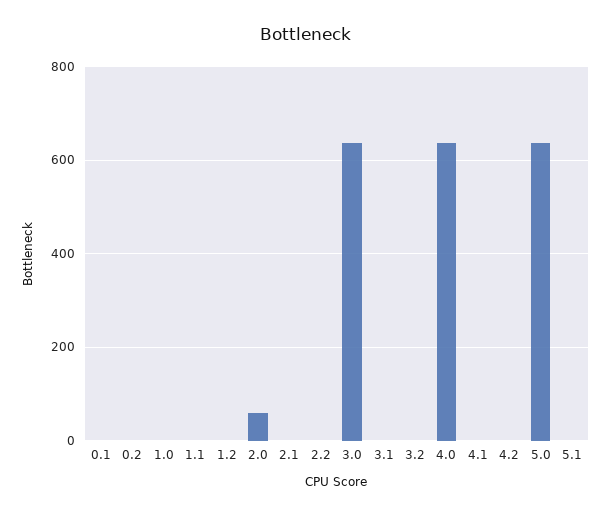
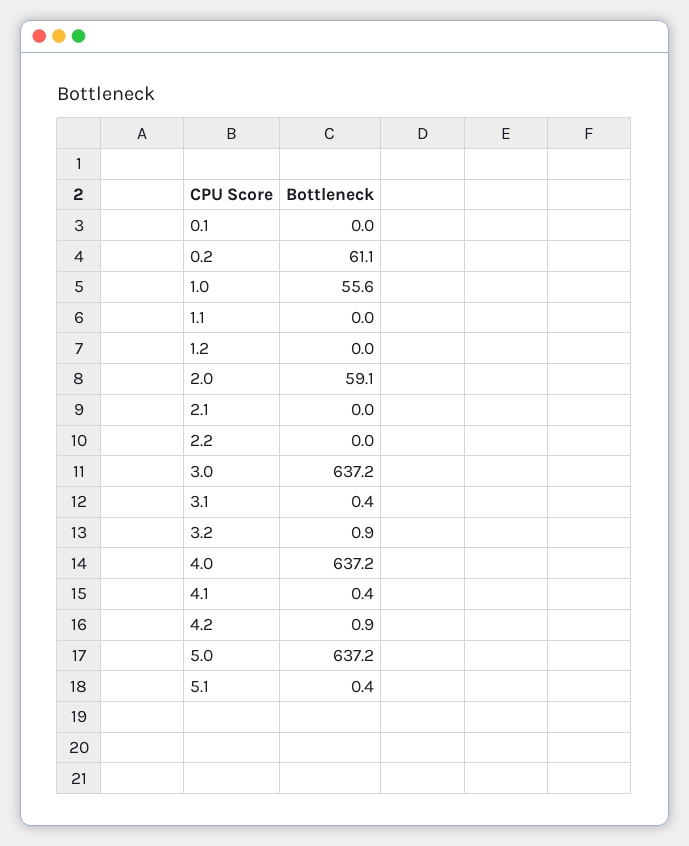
0.2: 0 -> 61.1
1.0: 0 -> 55.6

